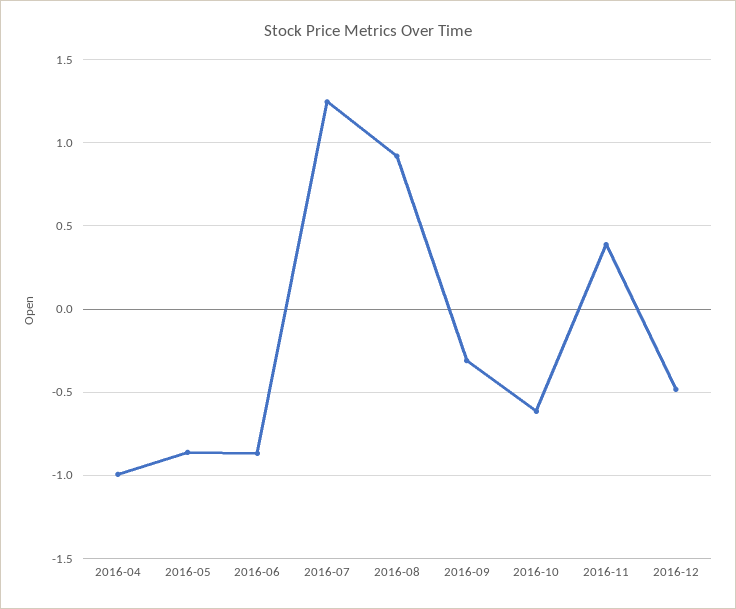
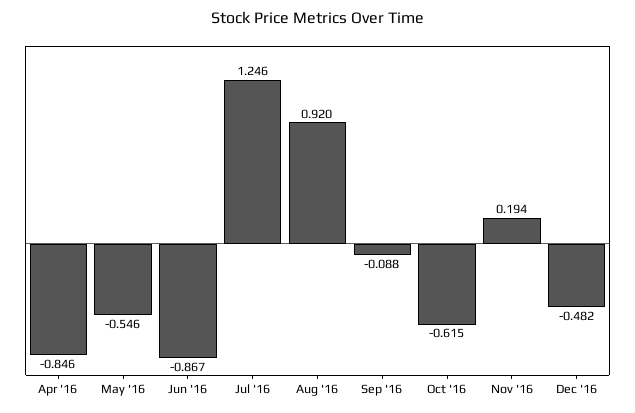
2016-04: -1 -> -0.846
2016-05: -0.85 -> -0.546
2016-09: -0.3 -> -0.088
2016-11: 0.4 -> 0.194

